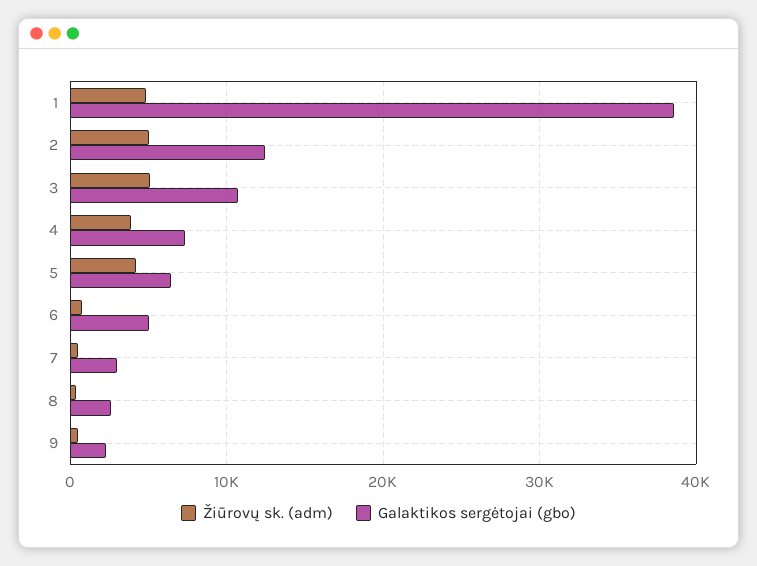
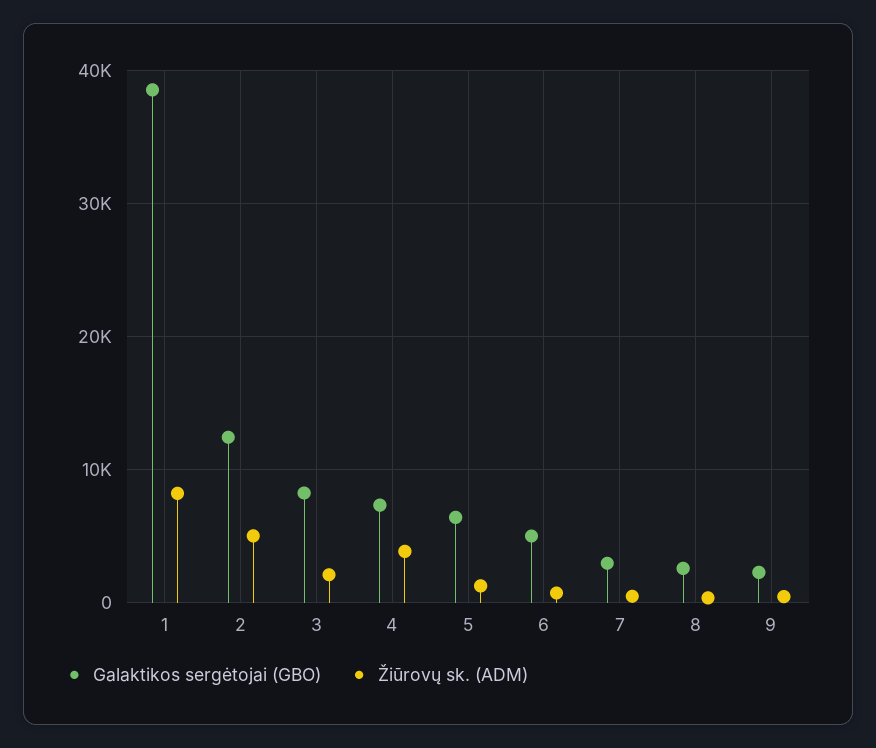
Žiūrovų sk. (adm), 1: 5000 -> 8000
Žiūrovų sk. (adm), 3: 5000 -> 2000
Galaktikos sergėtojai (gbo), 3: 11000 -> 8000
Žiūrovų sk. (adm), 5: 4000 -> 1000

